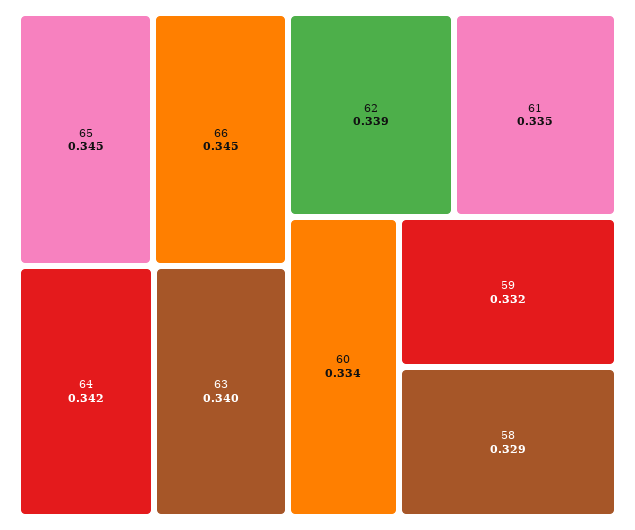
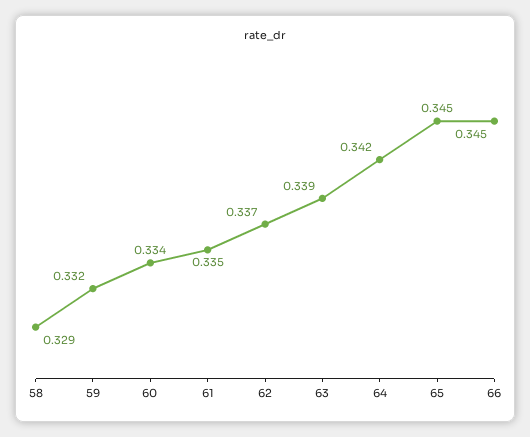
63: 0.34 -> 0.339
62: 0.339 -> 0.337

